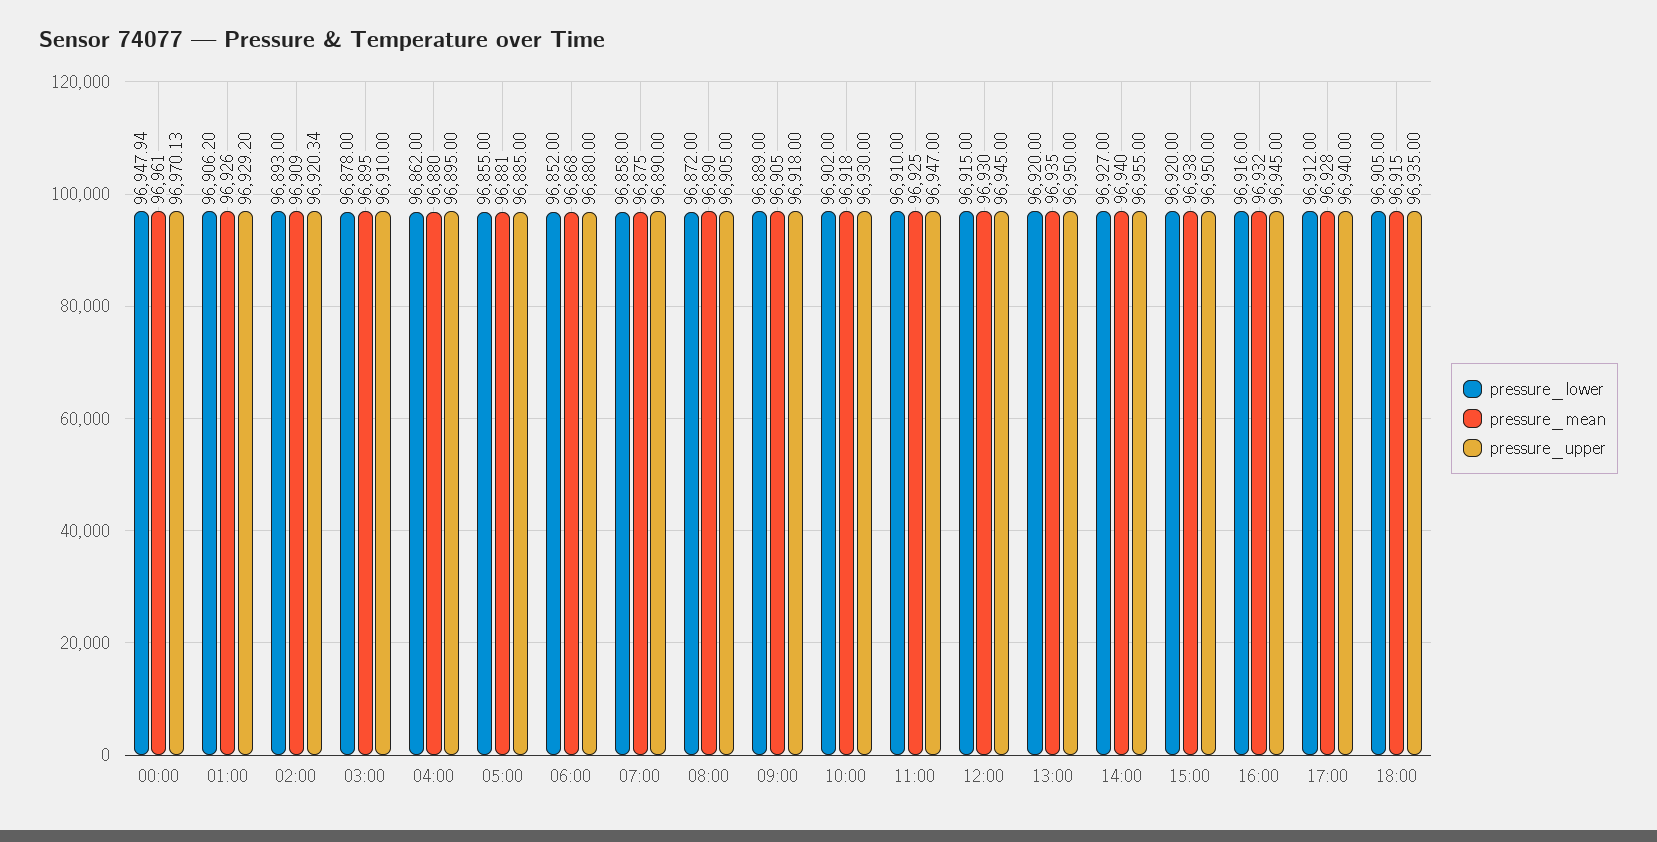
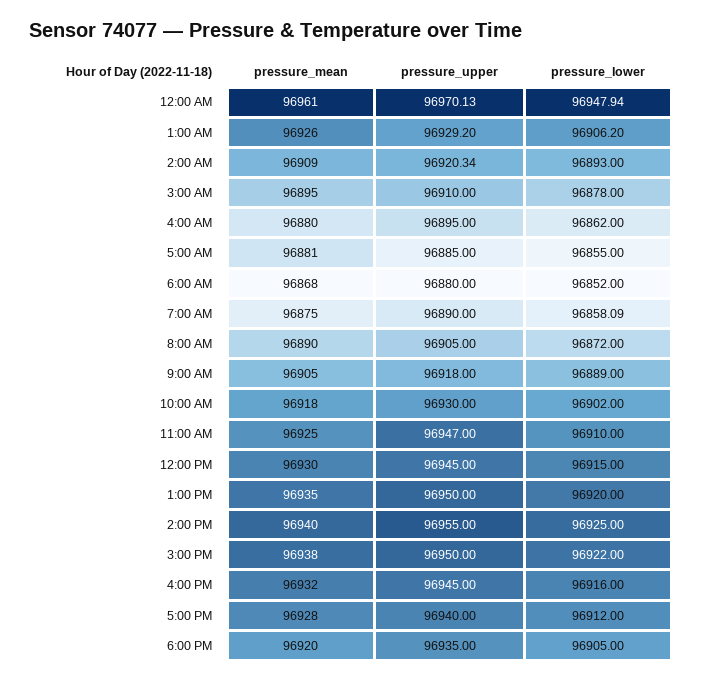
pressure_lower, 07:00: 96858 -> 96858.09
pressure_lower, 14:00: 96927 -> 96925
pressure_lower, 15:00: 96920 -> 96922
pressure_mean, 18:00: 96915 -> 96920

